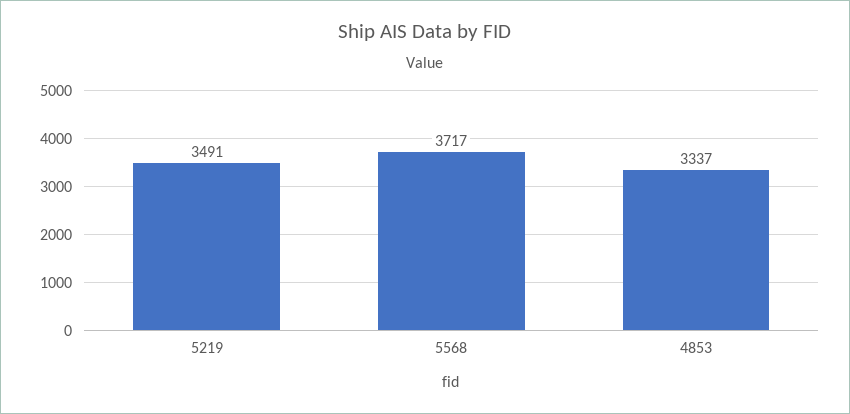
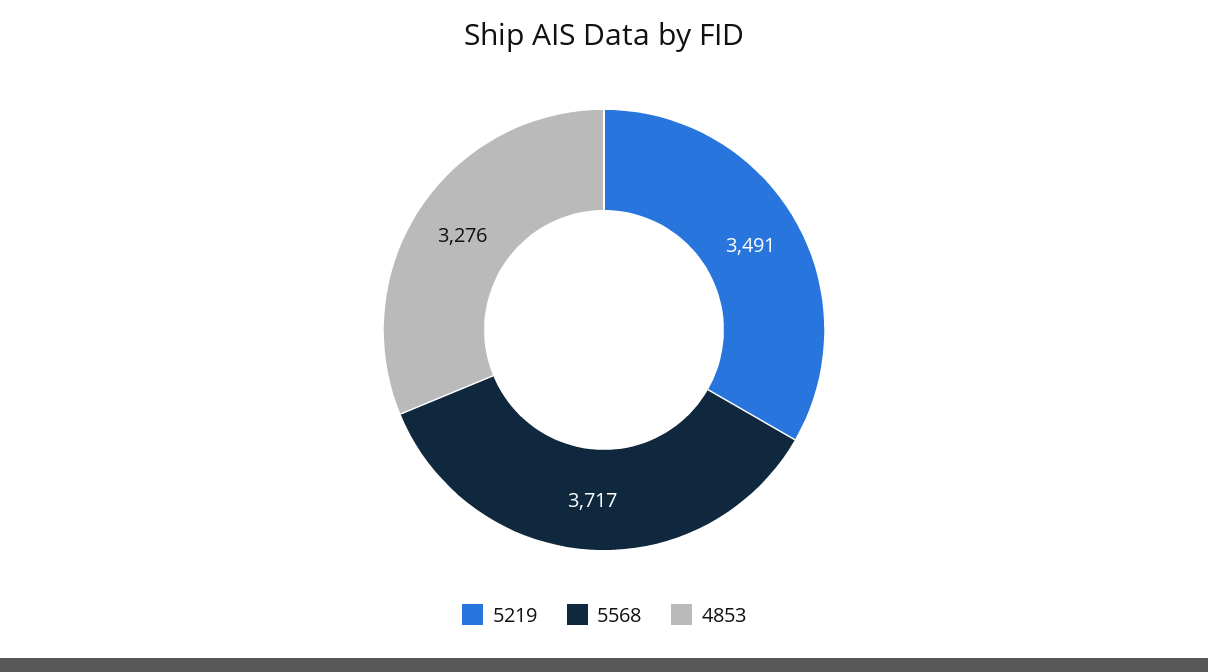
4853: 3337 -> 3276

